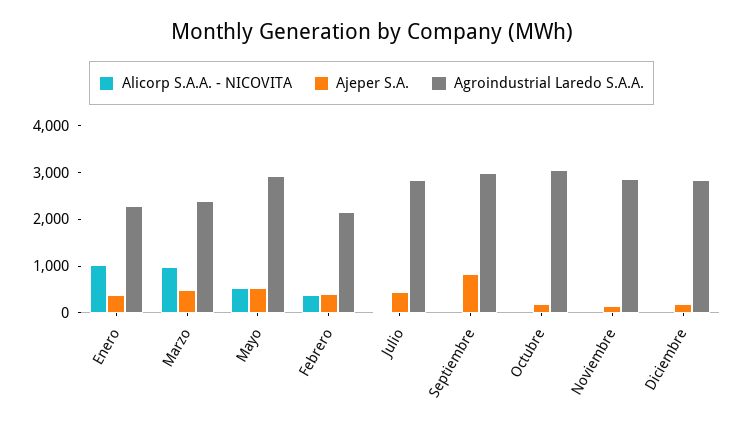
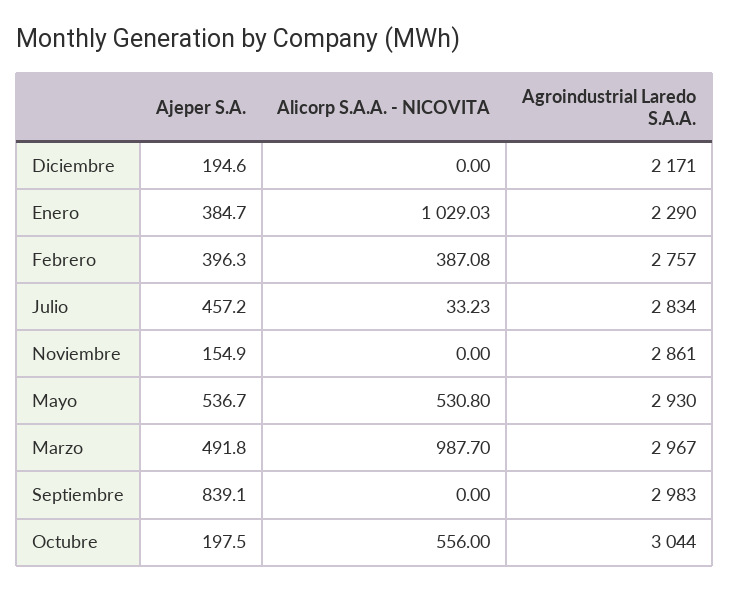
Agroindustrial Laredo S.A.A., Marzo: 2400 -> 2967
Agroindustrial Laredo S.A.A., Febrero: 2200 -> 2757
Alicorp S.A.A. - NICOVITA, Octubre: 0 -> 556
Agroindustrial Laredo S.A.A., Diciembre: 2800 -> 2171

